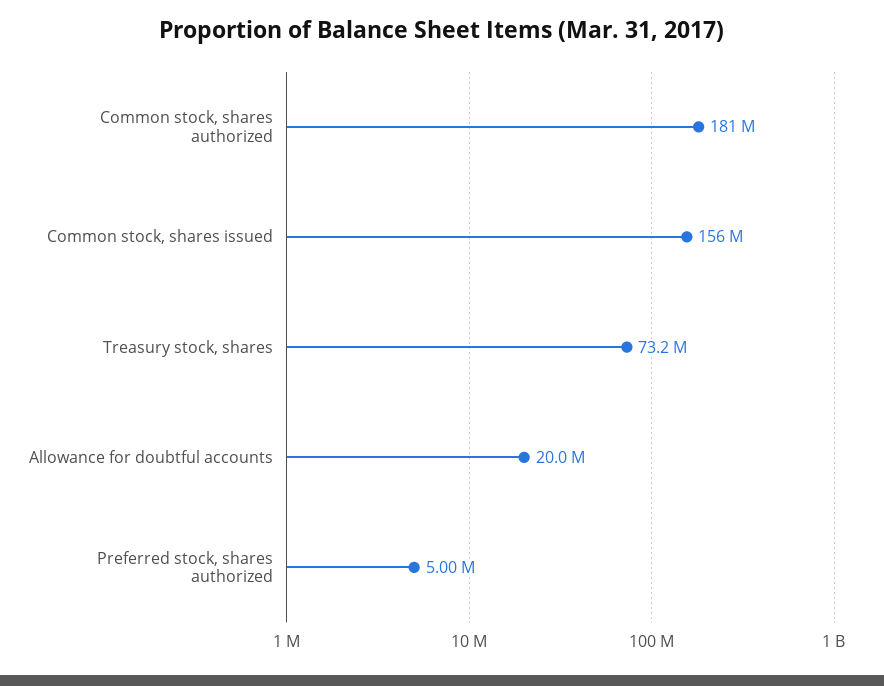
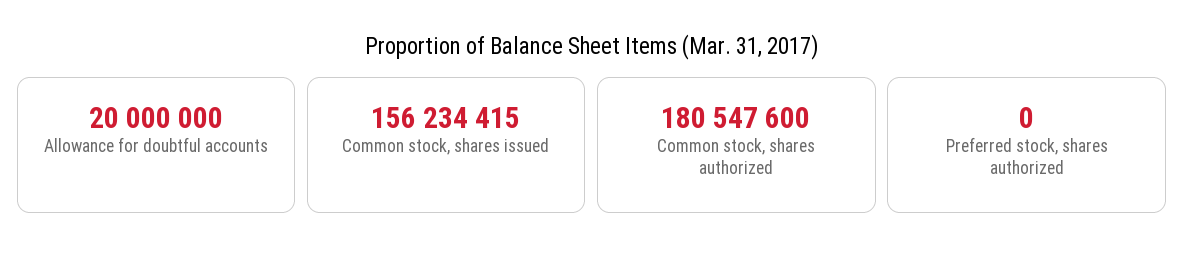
Treasury stock, shares: 73200000 -> none
Preferred stock, shares authorized: 5000000 -> 0

